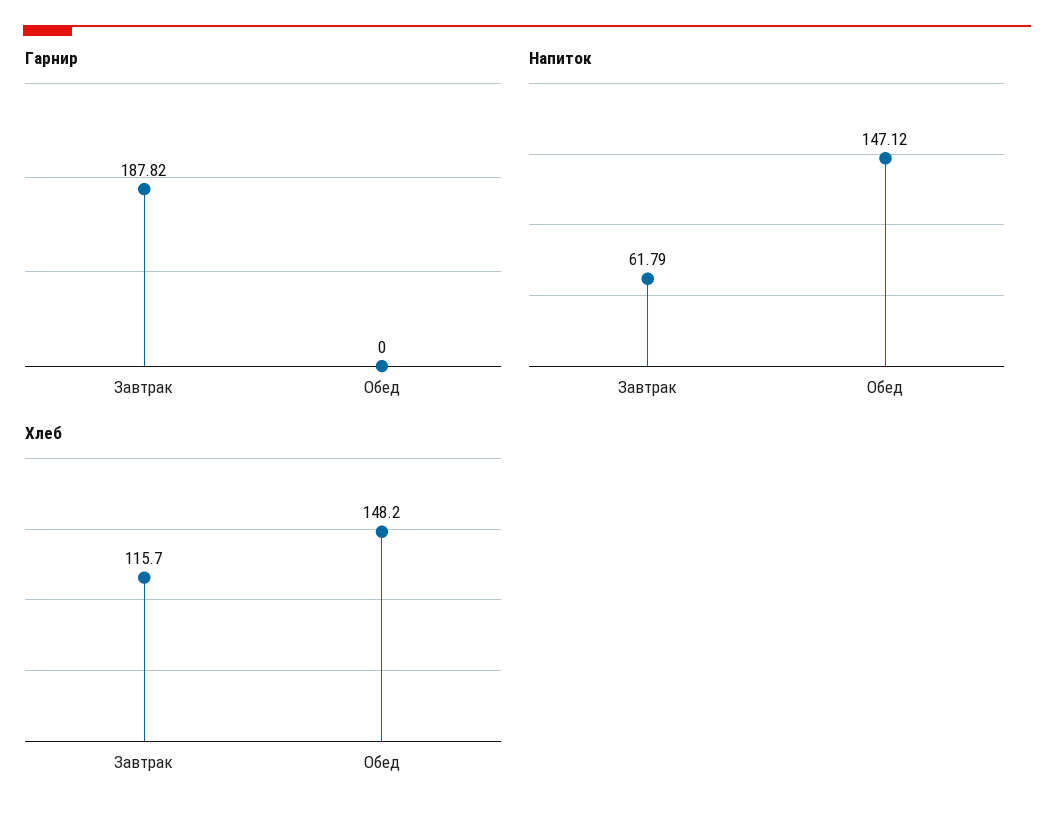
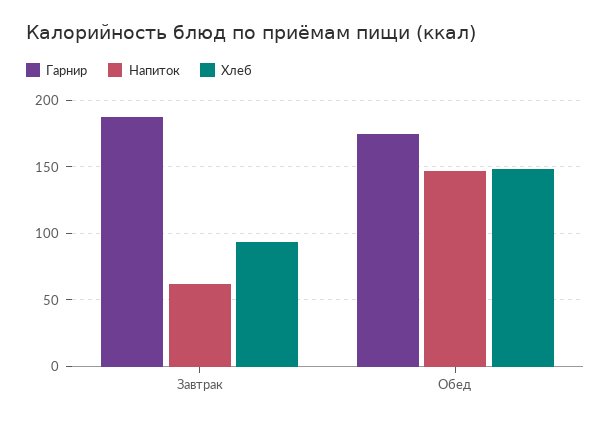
Гарнир, Обед: 0 -> 175
Хлеб, Завтрак: 115.7 -> 95

